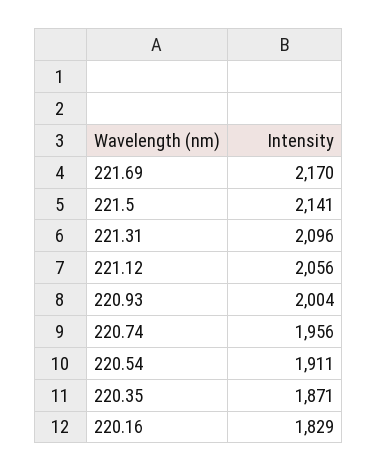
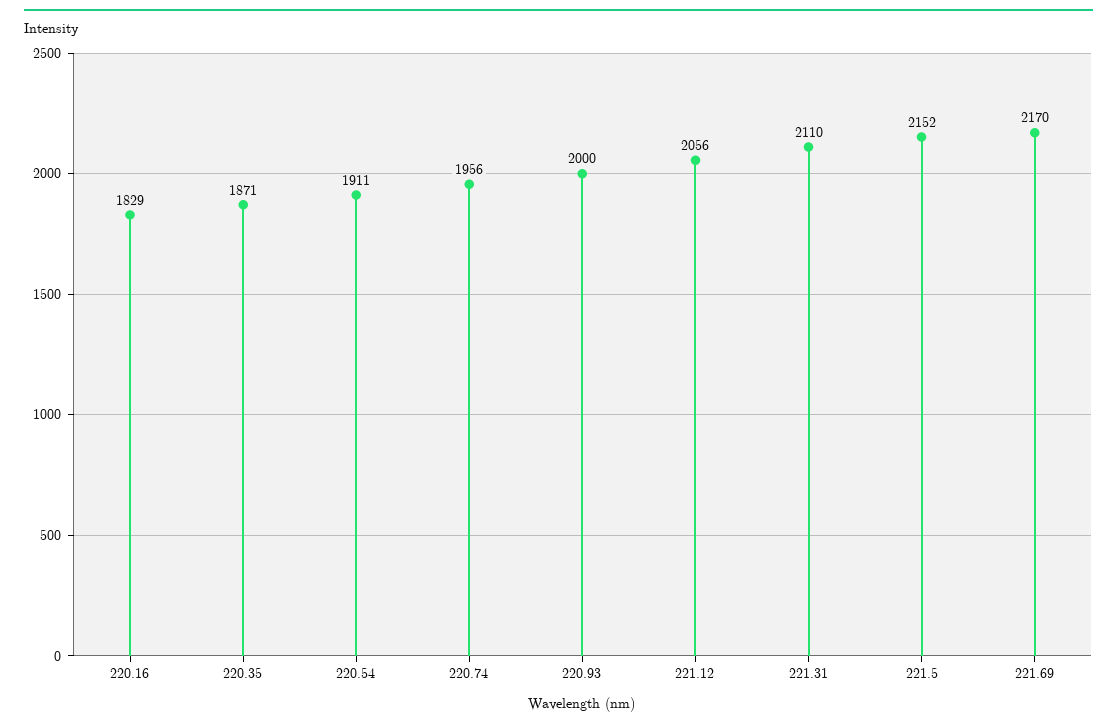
221.5: 2141 -> 2152
221.31: 2096 -> 2110
220.93: 2004 -> 2000

